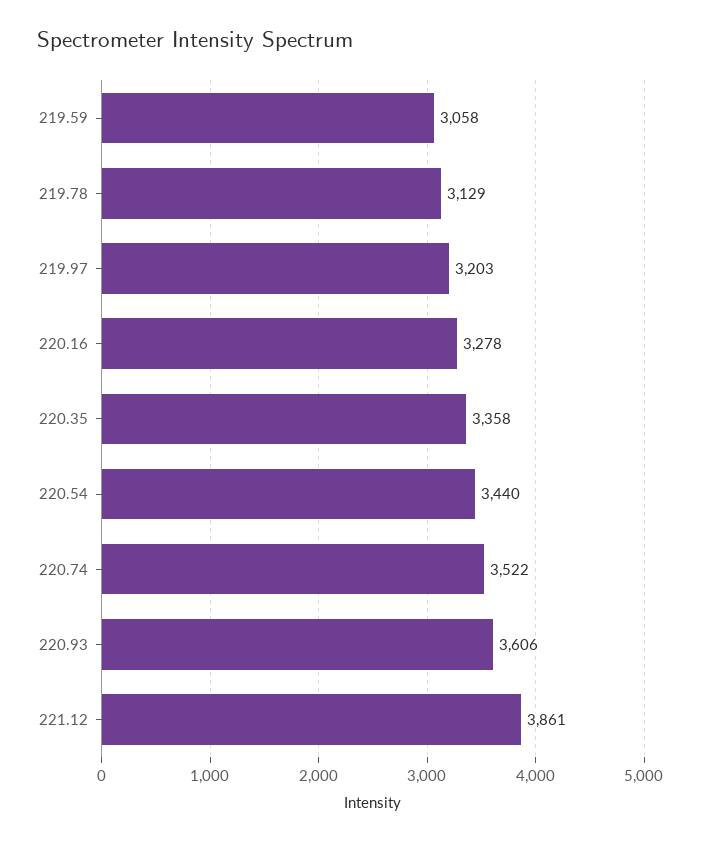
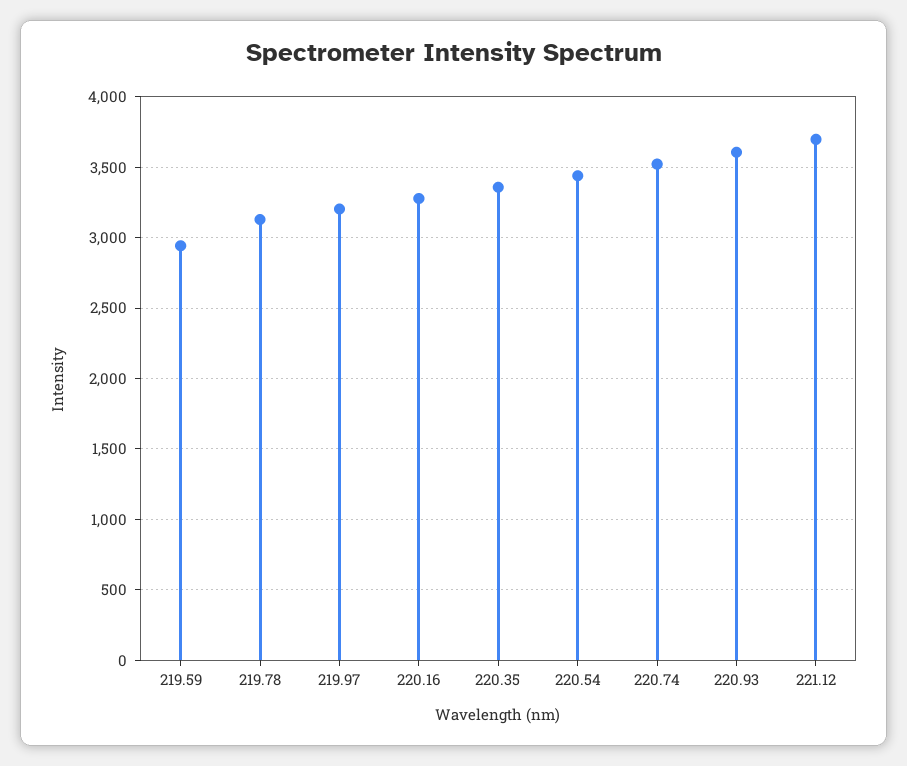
219.59: 3058 -> 2950
221.12: 3861 -> 3700

